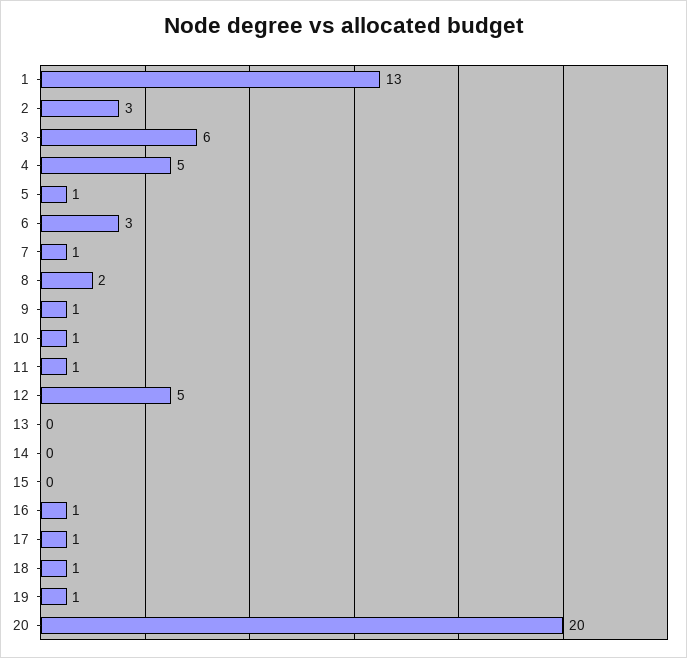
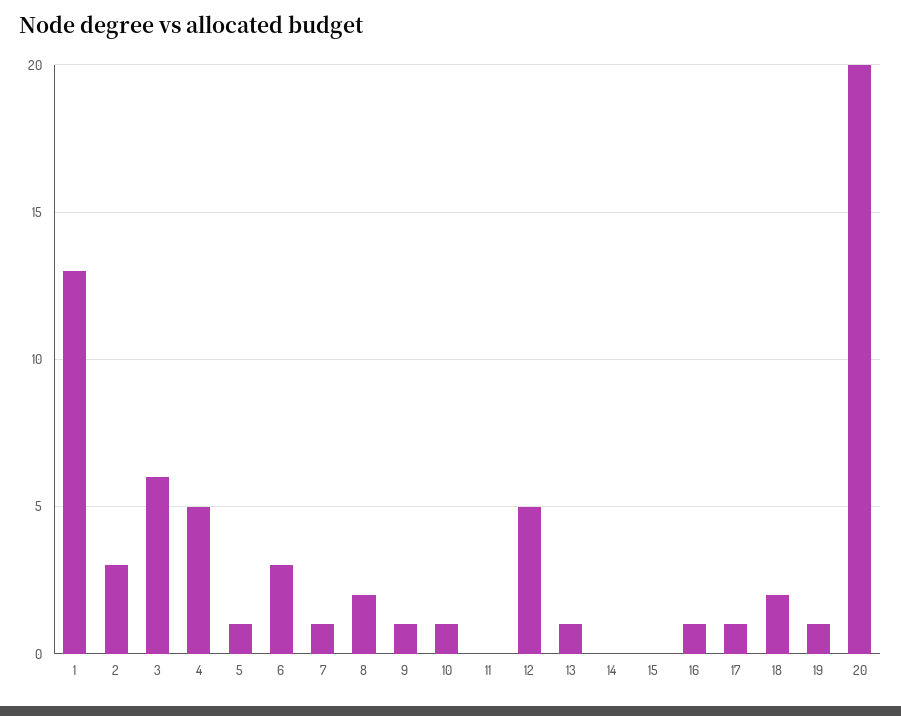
11: 1 -> 0
13: 0 -> 1
18: 1 -> 2

